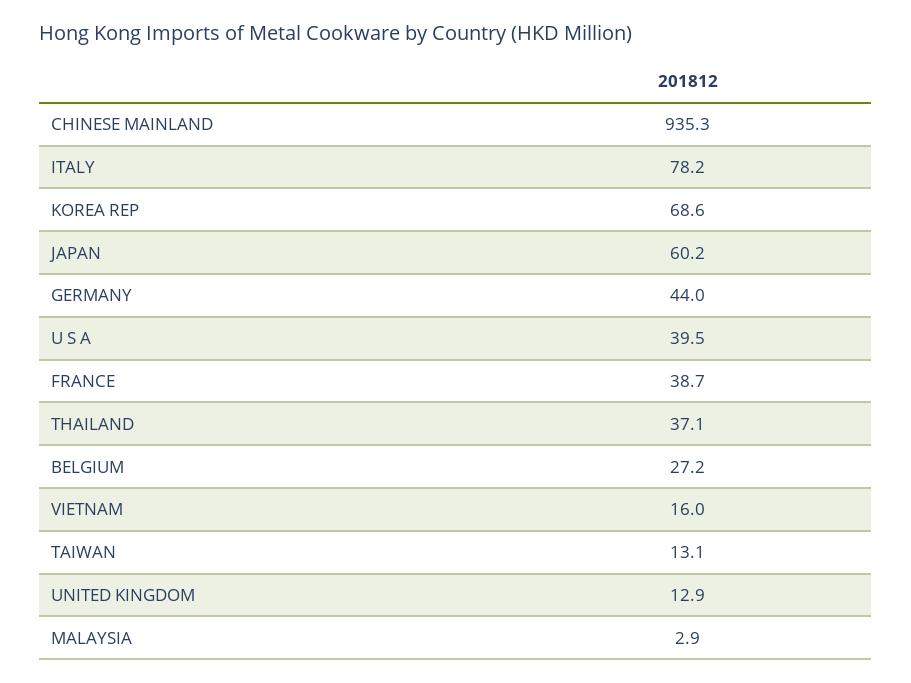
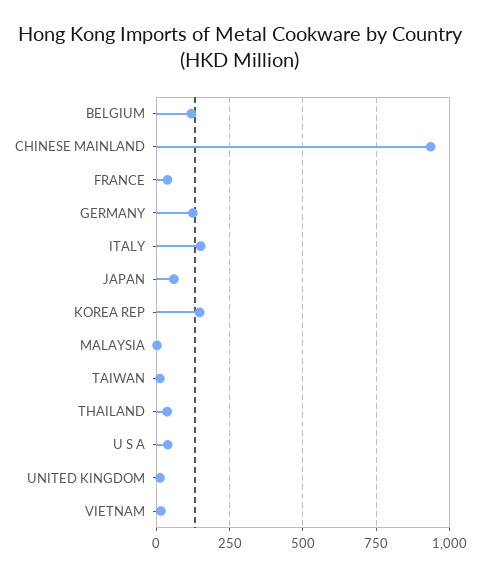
ITALY: 78.2 -> 150
KOREA REP: 68.6 -> 150
GERMANY: 44 -> 125
BELGIUM: 27.2 -> 125

